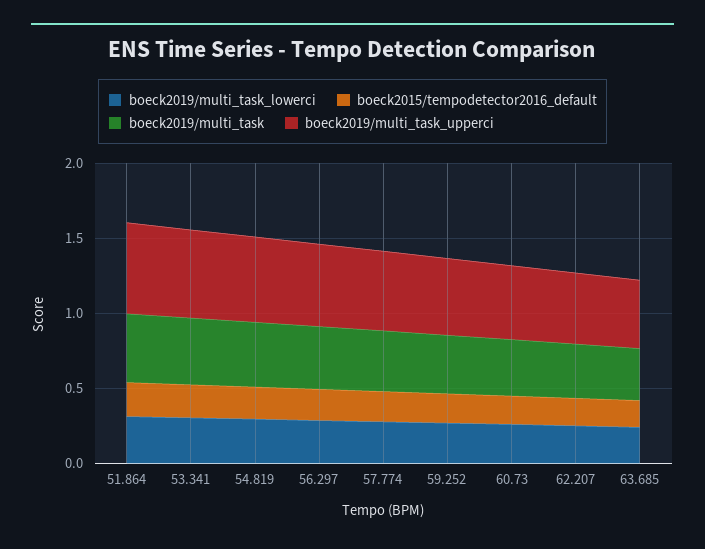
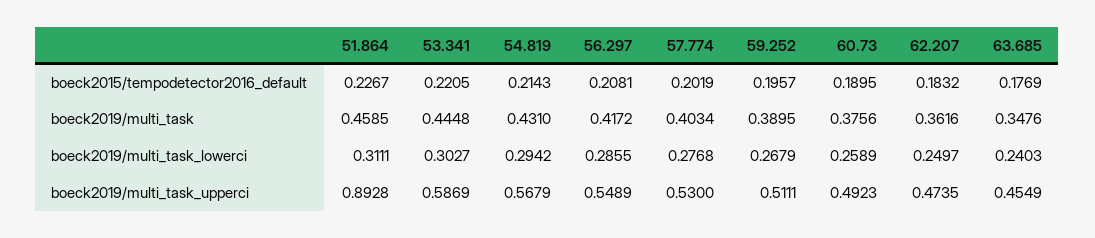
boeck2019/multi_task_upperci, 51.864: 0.6 -> 0.8928

